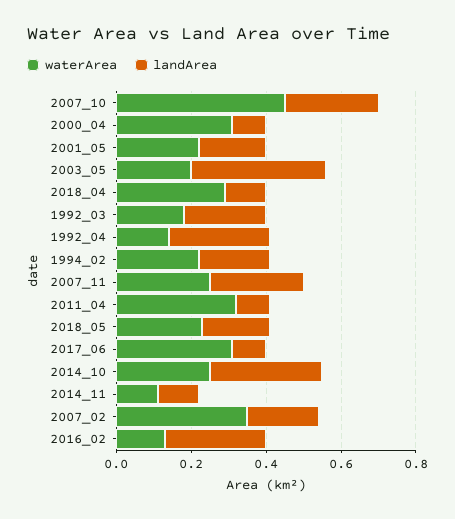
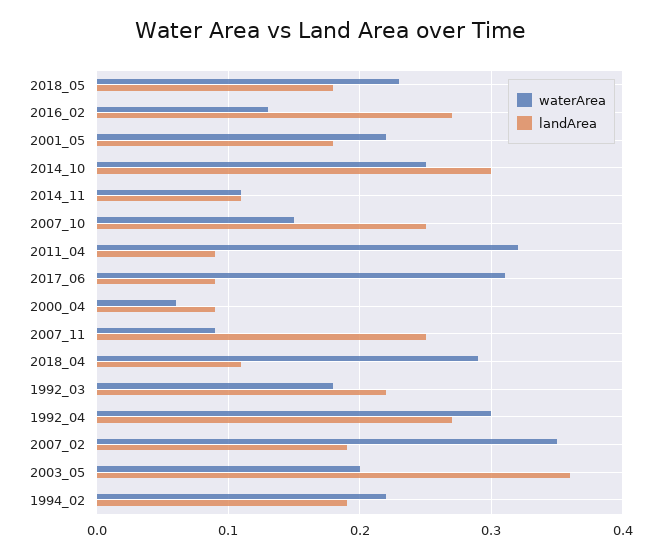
waterArea, 2007_10: 0.45 -> 0.15
waterArea, 2000_04: 0.3 -> 0.06
waterArea, 1992_04: 0.15 -> 0.3
waterArea, 2007_11: 0.25 -> 0.09

